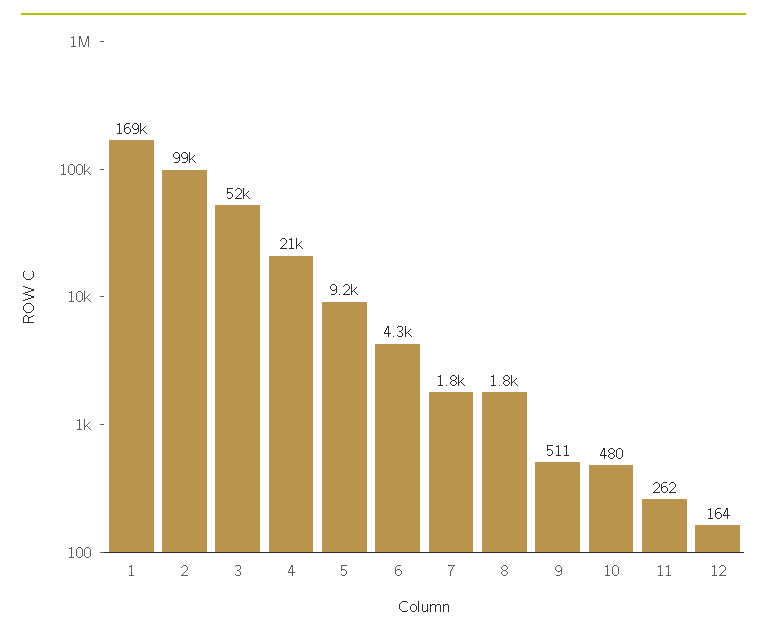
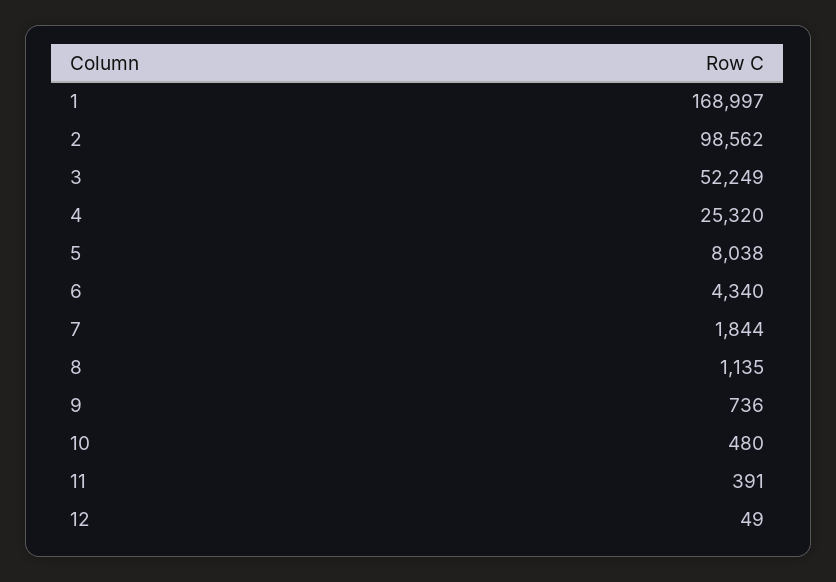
4: 21000 -> 25320
5: 9200 -> 8038
8: 1800 -> 1135
9: 511 -> 736
11: 262 -> 391
12: 164 -> 49

